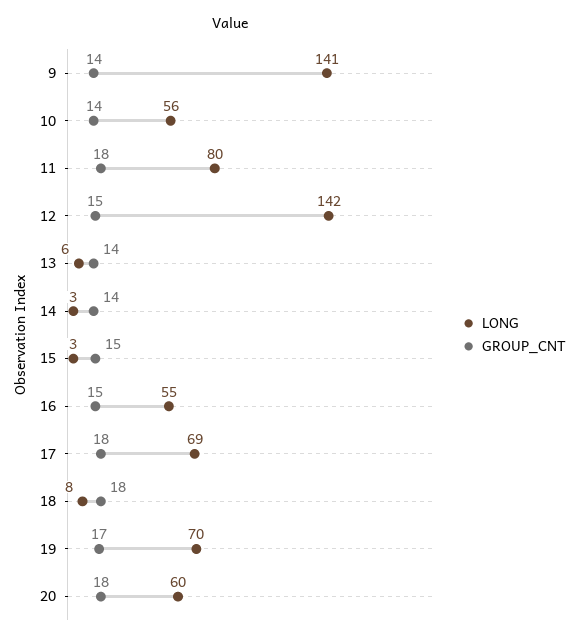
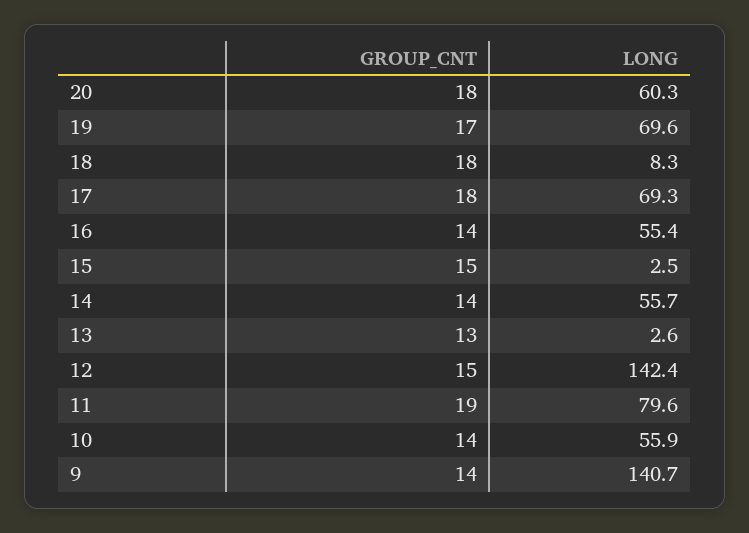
GROUP_CNT, 11: 18 -> 19
LONG, 13: 6 -> 2.6
GROUP_CNT, 13: 14 -> 13
LONG, 14: 3 -> 55.7
GROUP_CNT, 16: 15 -> 14

